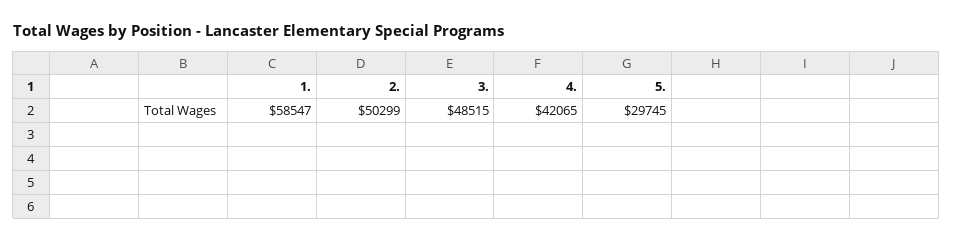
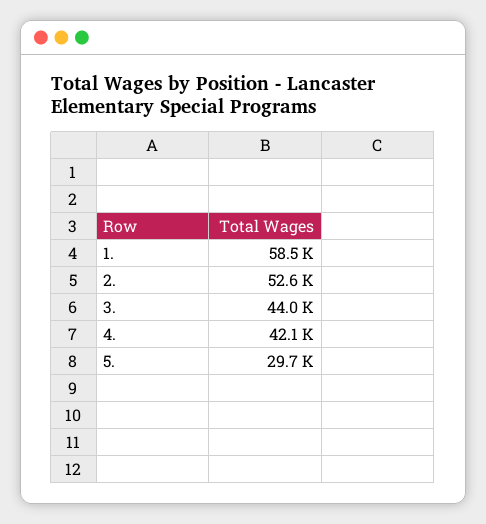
2.: 50299 -> 52600
3.: 48515 -> 44000

